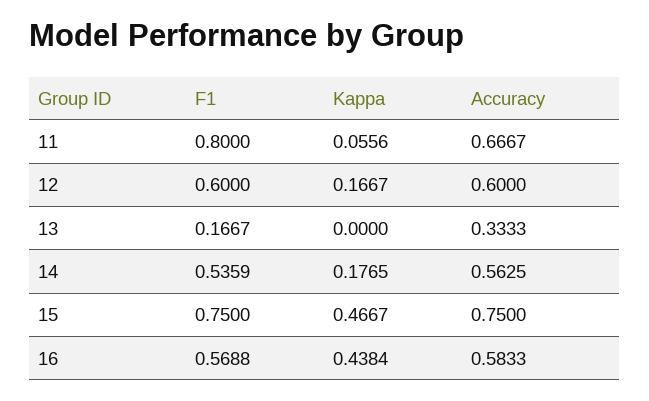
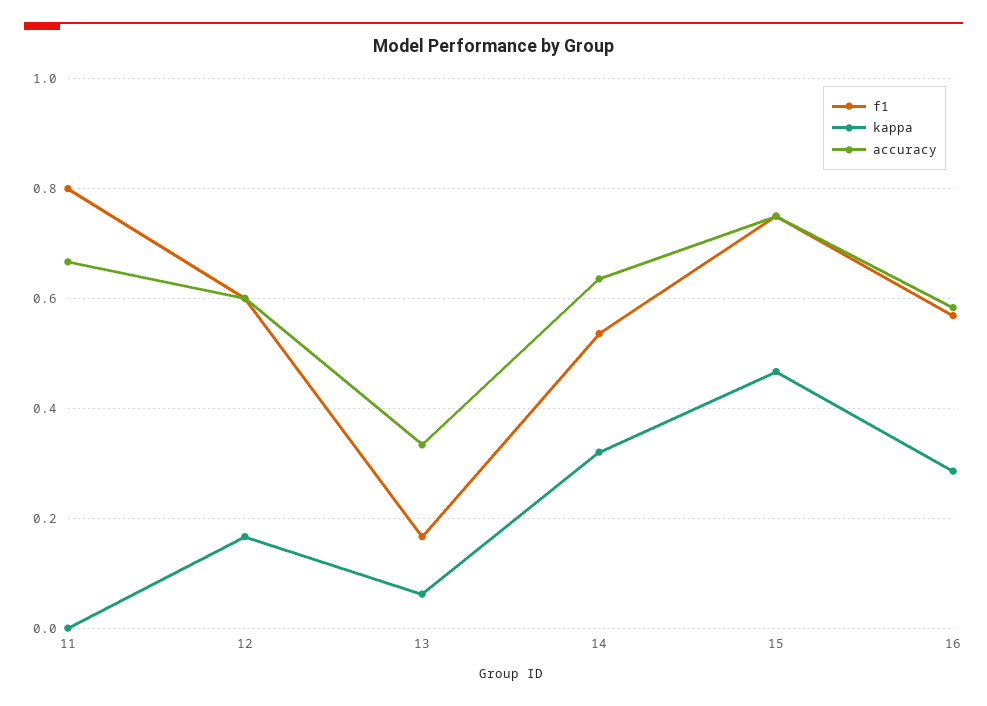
Kappa, 11: 0.0556 -> 0
Kappa, 13: 0 -> 0.06
Kappa, 14: 0.1765 -> 0.32
Accuracy, 14: 0.5625 -> 0.64
Kappa, 16: 0.4384 -> 0.28

